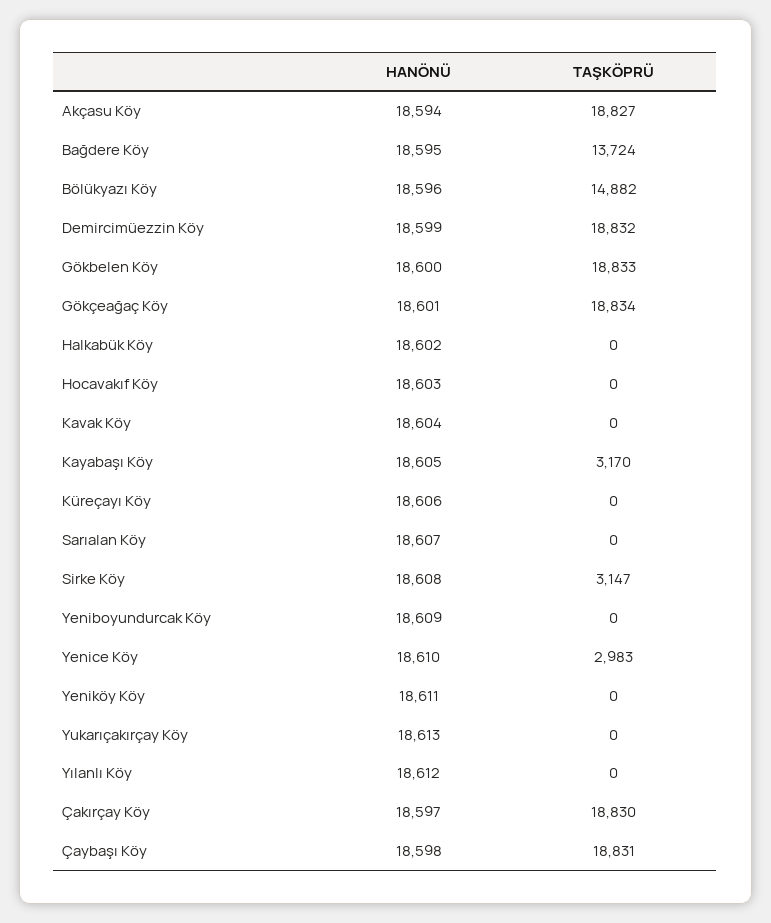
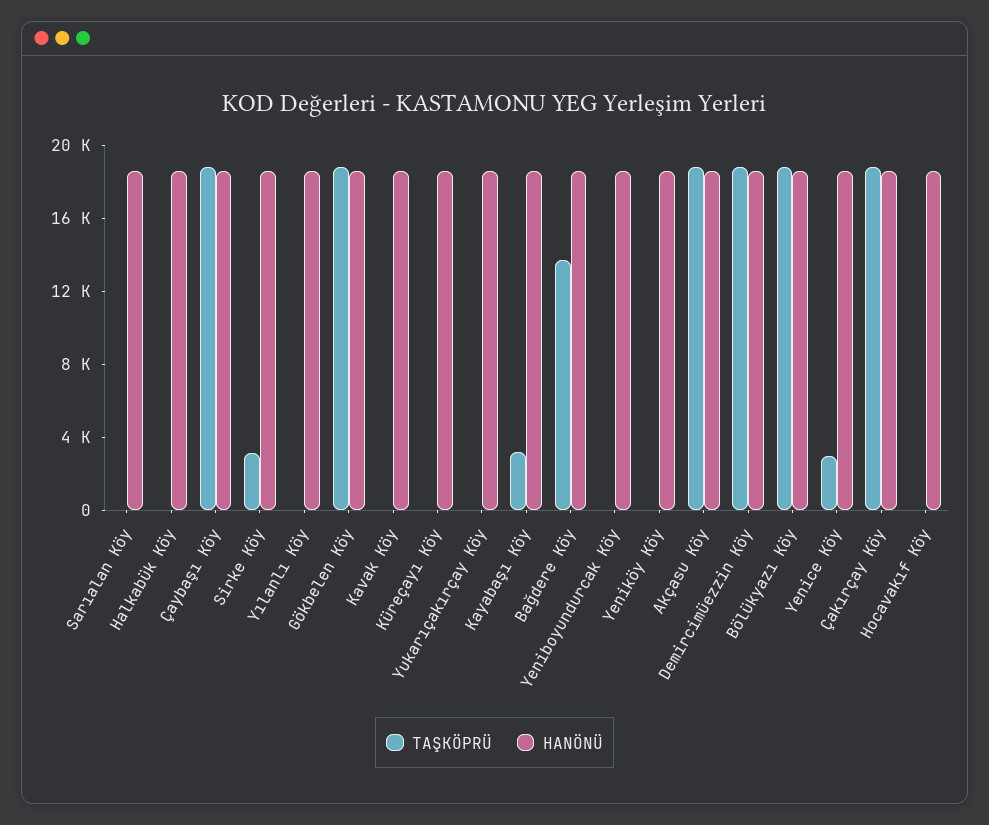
TAŞKÖPRÜ, Bölükyazı Köy: 14882 -> 19000
HANÖNÜ, Gökçeağaç Köy: 18601 -> none
TAŞKÖPRÜ, Gökçeağaç Köy: 18834 -> none

